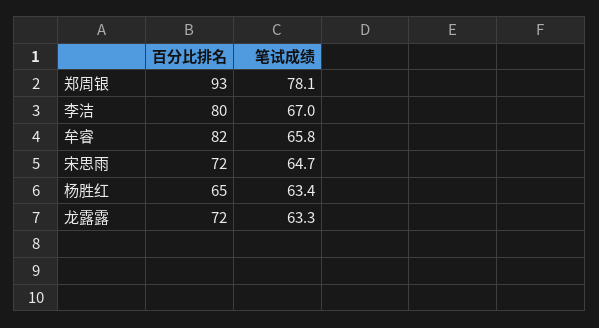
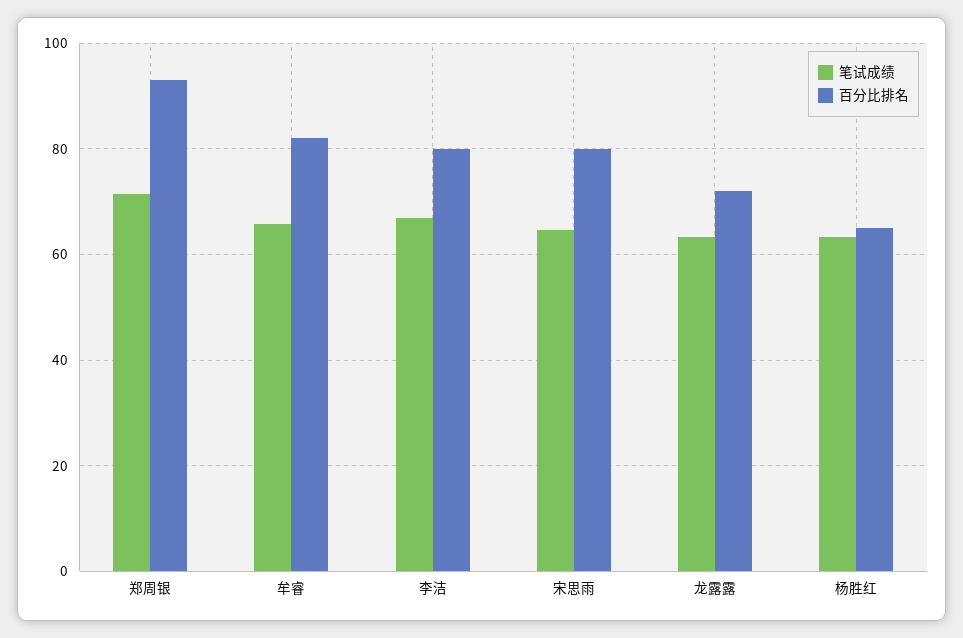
笔试成绩, 郑周银: 78.1 -> 72
百分比排名, 宋思雨: 72 -> 80

